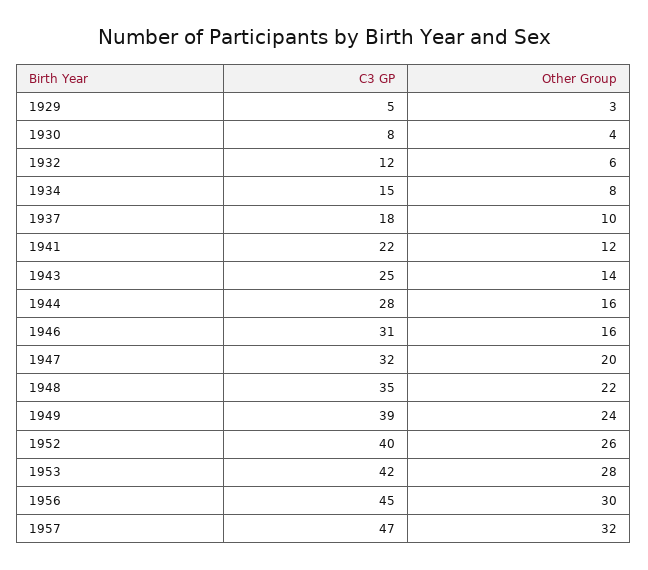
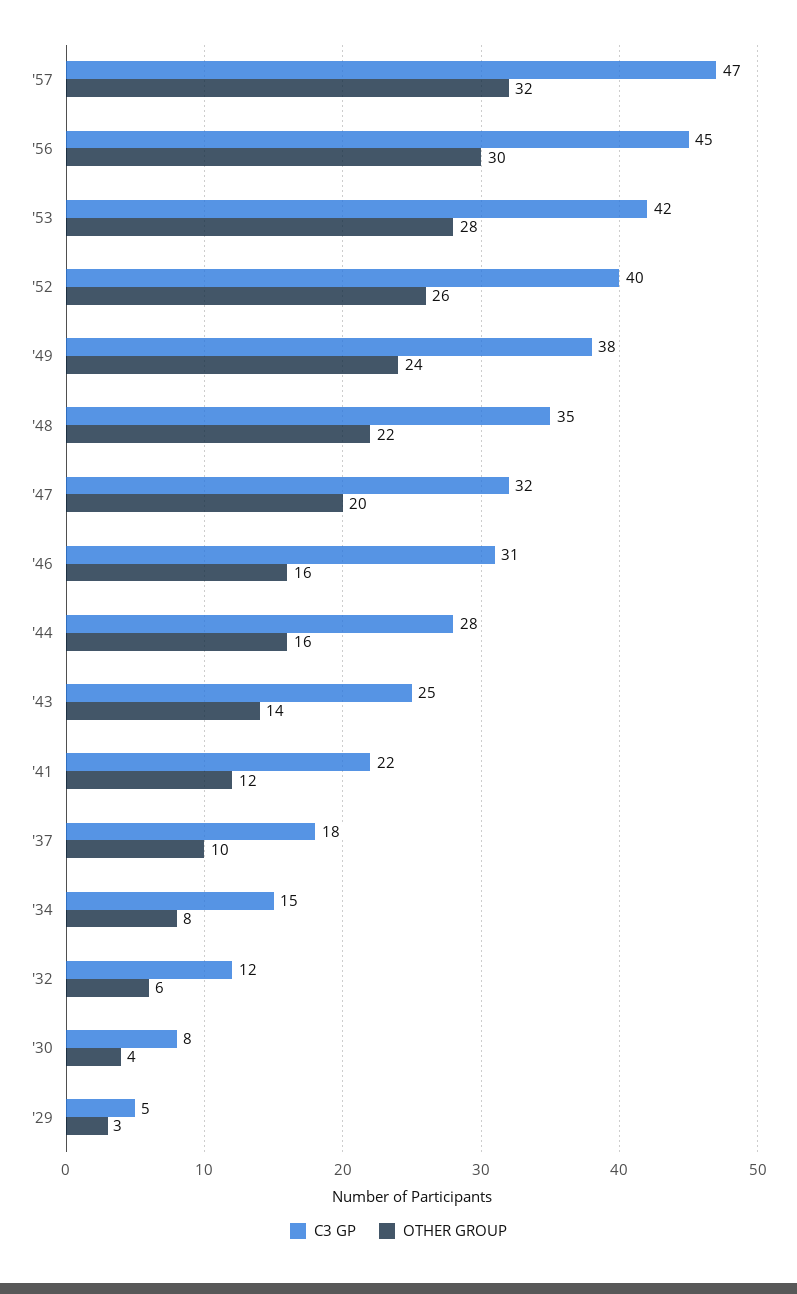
C3 GP, 1949: 39 -> 38

